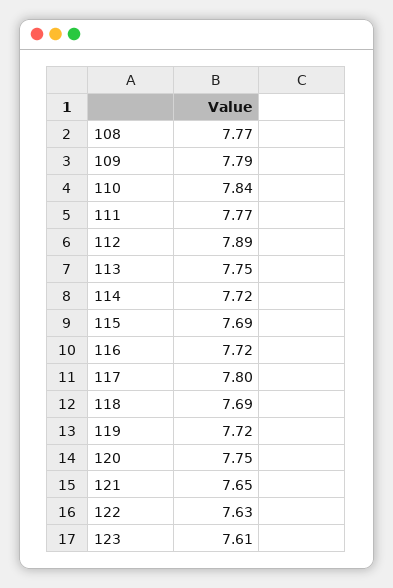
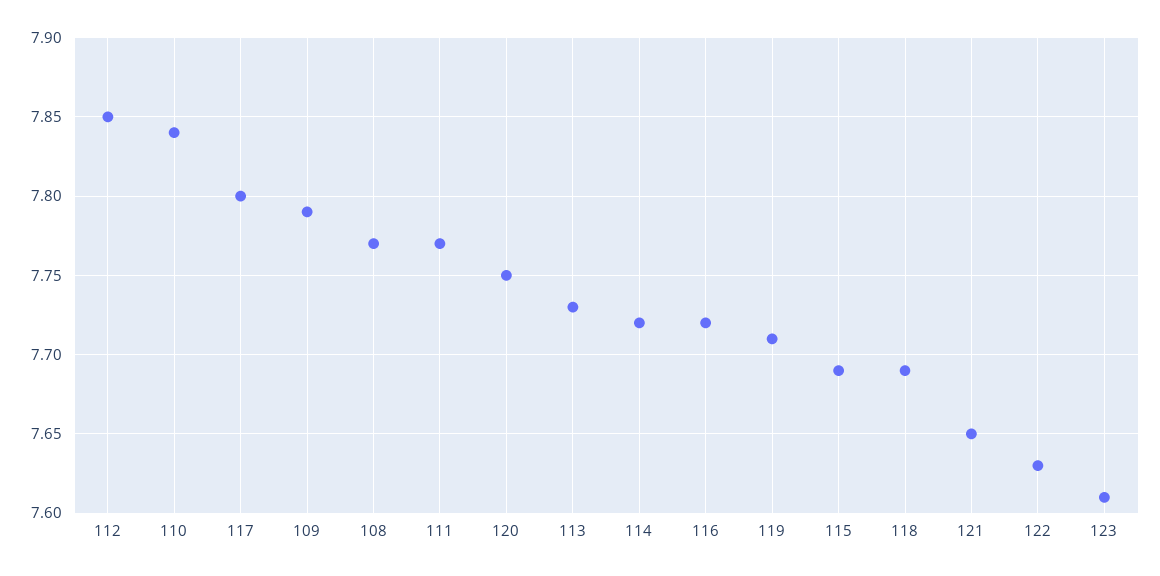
112: 7.89 -> 7.85
113: 7.75 -> 7.73
119: 7.72 -> 7.71

